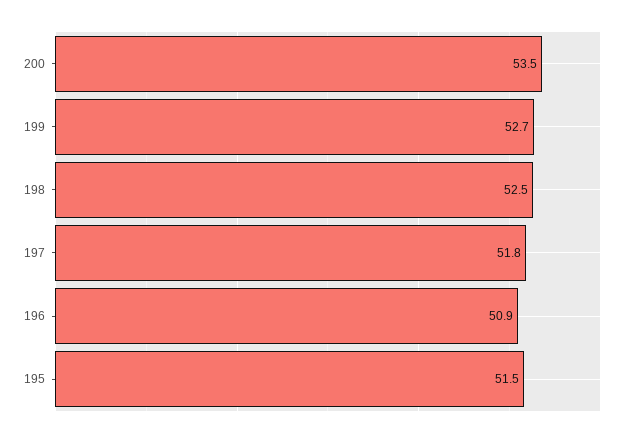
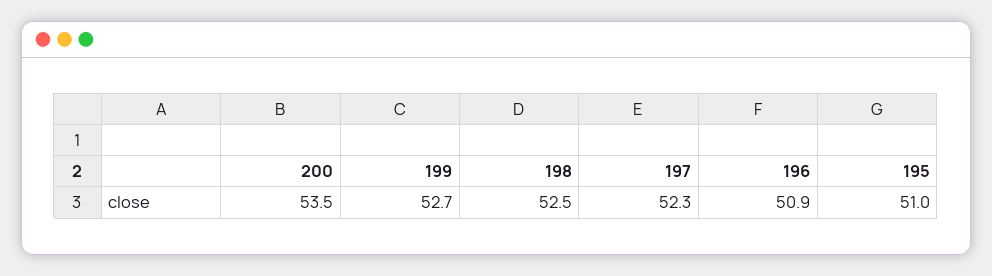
197: 51.8 -> 52.3
195: 51.5 -> 51

